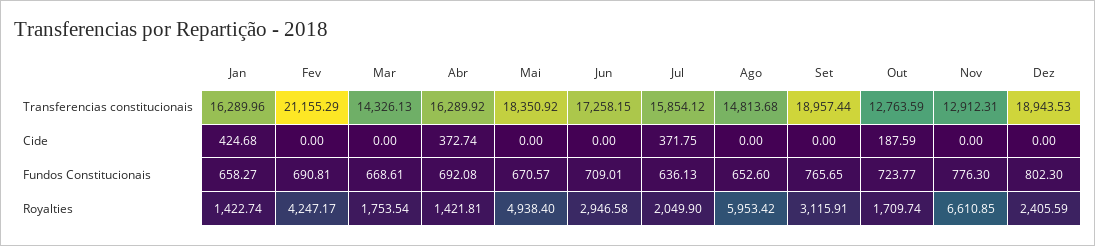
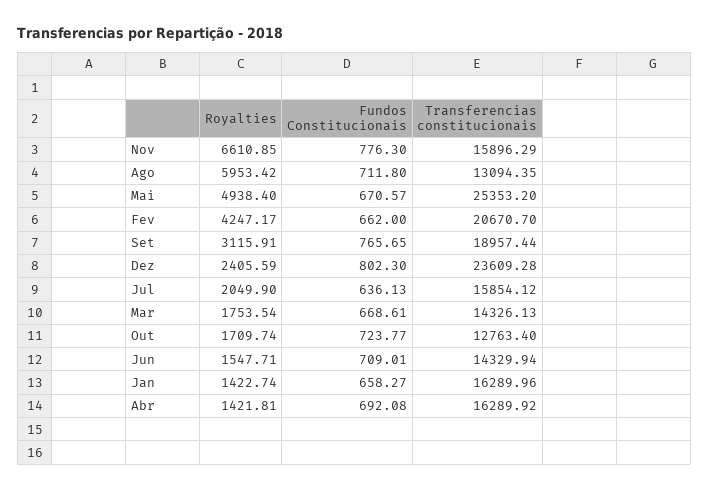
Fev, Transferencias constitucionais: 21155.29 -> 20670.7
Mai, Transferencias constitucionais: 18350.92 -> 25353.2
Jun, Transferencias constitucionais: 17258.15 -> 14329.94
Ago, Transferencias constitucionais: 14813.68 -> 13094.35
Out, Transferencias constitucionais: 12763.59 -> 12763.4
Nov, Transferencias constitucionais: 12912.31 -> 15896.29
Dez, Transferencias constitucionais: 18943.53 -> 23609.28
Jan, Cide: 424.68 -> none
Fev, Cide: 0 -> none
Mar, Cide: 0 -> none
Abr, Cide: 372.74 -> none
Mai, Cide: 0 -> none
Jun, Cide: 0 -> none
Jul, Cide: 371.75 -> none
Ago, Cide: 0 -> none
Set, Cide: 0 -> none
Out, Cide: 187.59 -> none
Nov, Cide: 0 -> none
Dez, Cide: 0 -> none
Fev, Fundos Constitucionais: 690.81 -> 662
Ago, Fundos Constitucionais: 652.6 -> 711.8
Jun, Royalties: 2946.58 -> 1547.71

